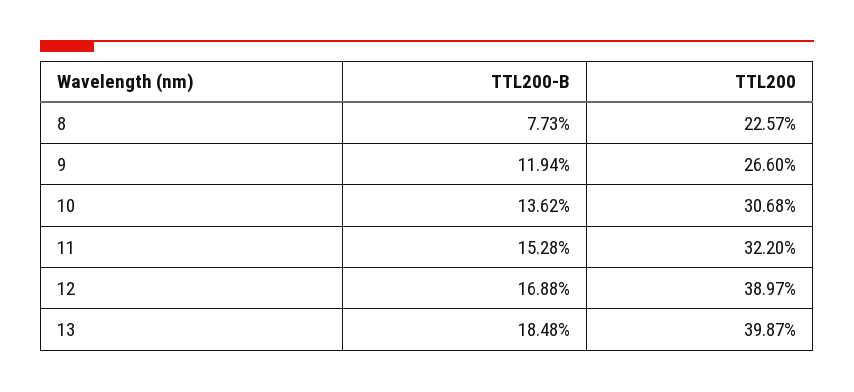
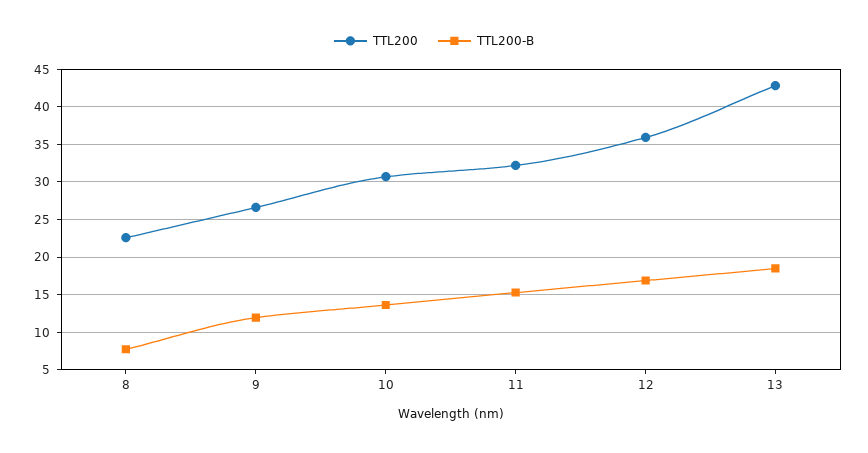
TTL200, 12: 38.97 -> 36
TTL200, 13: 39.87 -> 43

